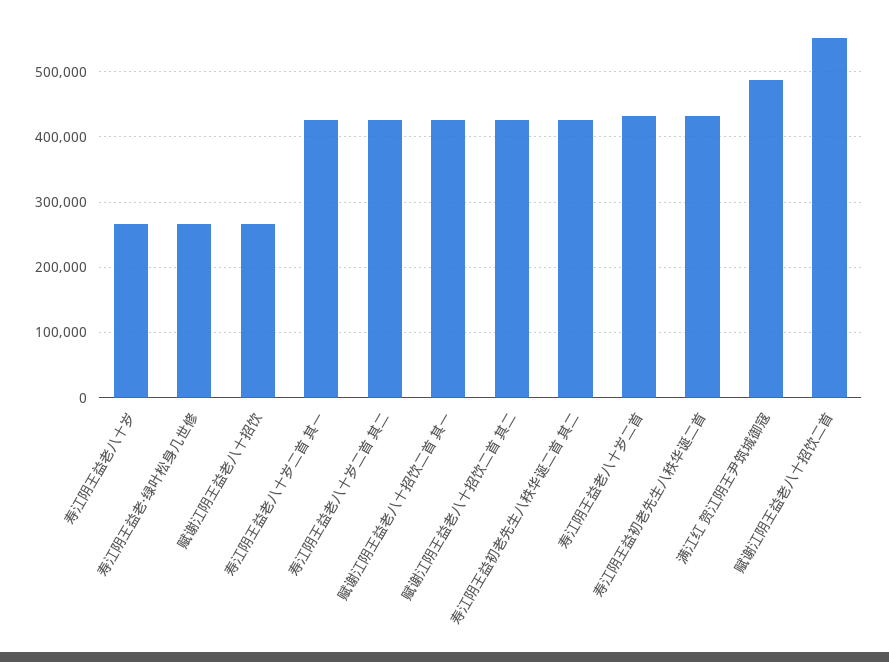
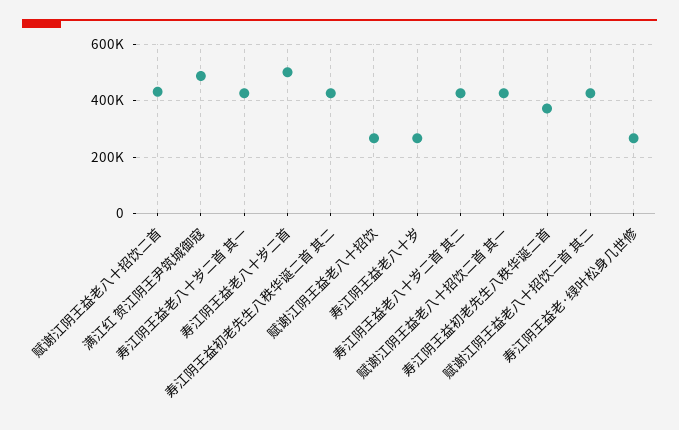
寿江阴王益老八十岁二首: 430000 -> 500000
寿江阴王益初老先生八秩华诞二首: 430000 -> 375000
赋谢江阴王益老八十招饮二首: 550000 -> 425000

